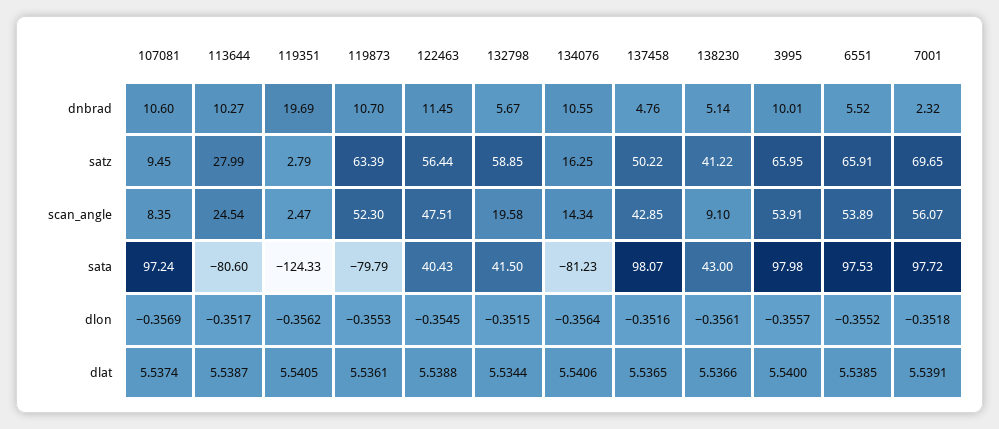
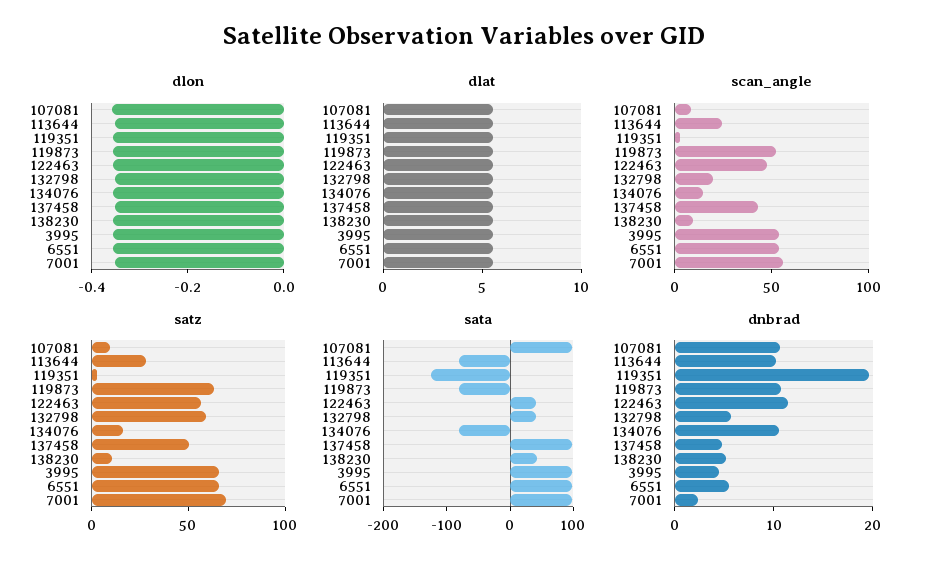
dnbrad, 3995: 10.01 -> 4
satz, 138230: 41.22 -> 10

